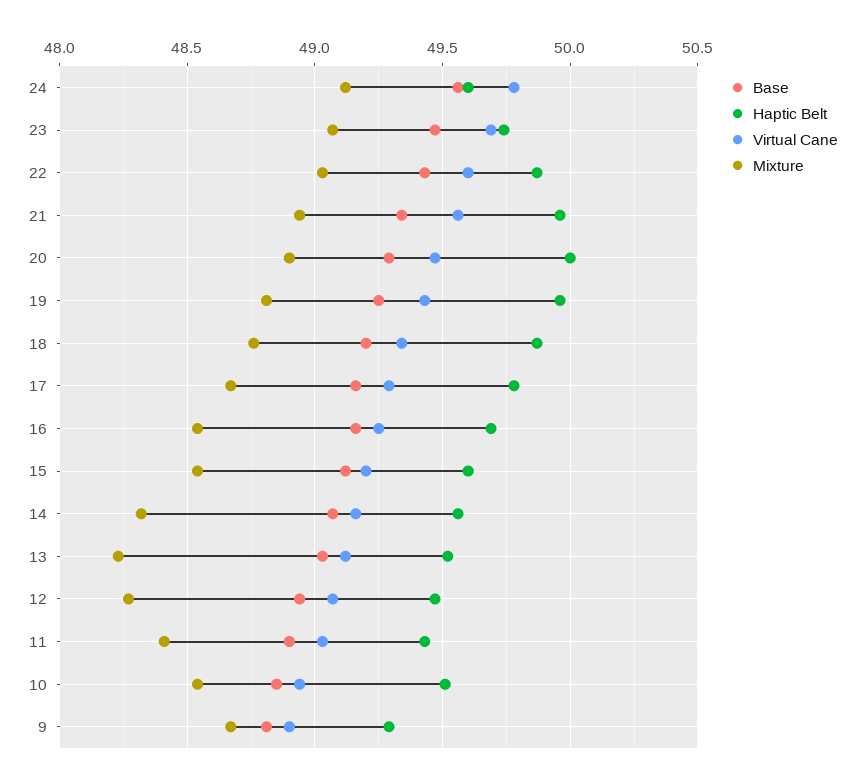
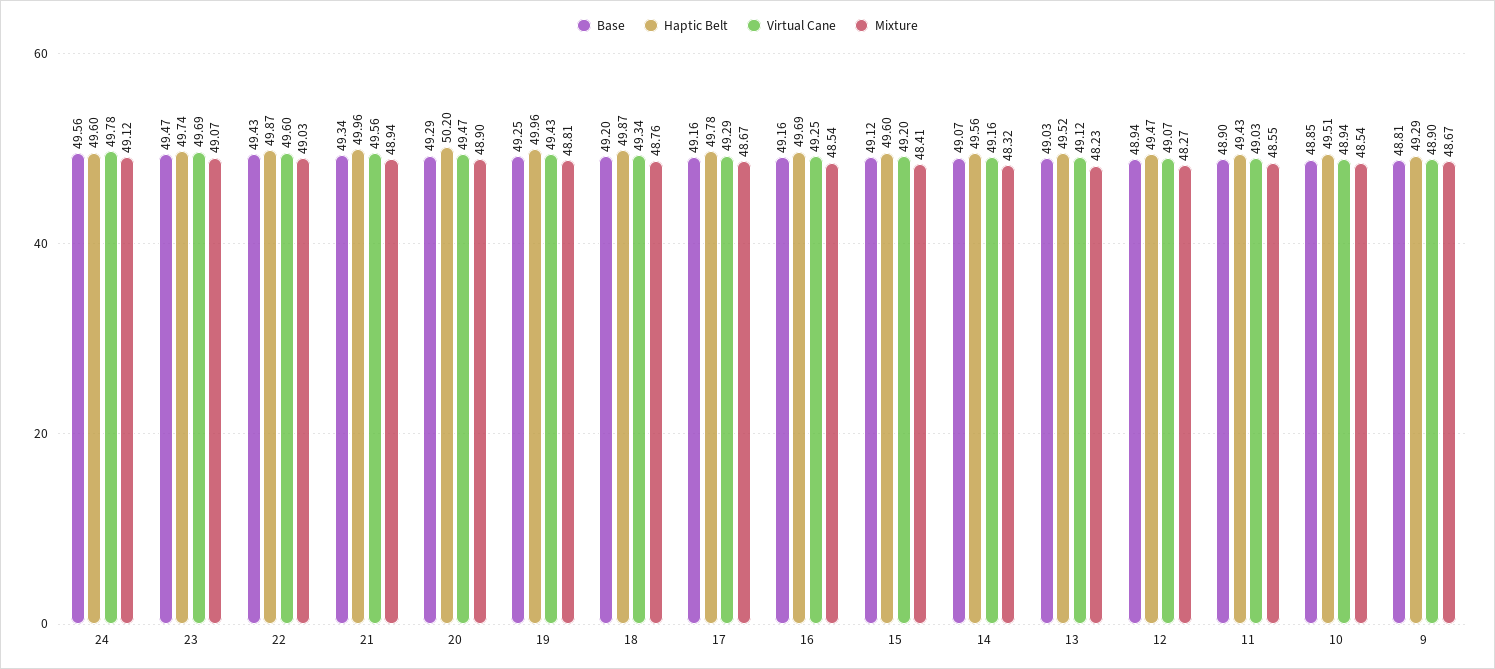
Haptic Belt, 20: 50 -> 50.2
Mixture, 15: 48.55 -> 48.41
Mixture, 11: 48.4 -> 48.55

